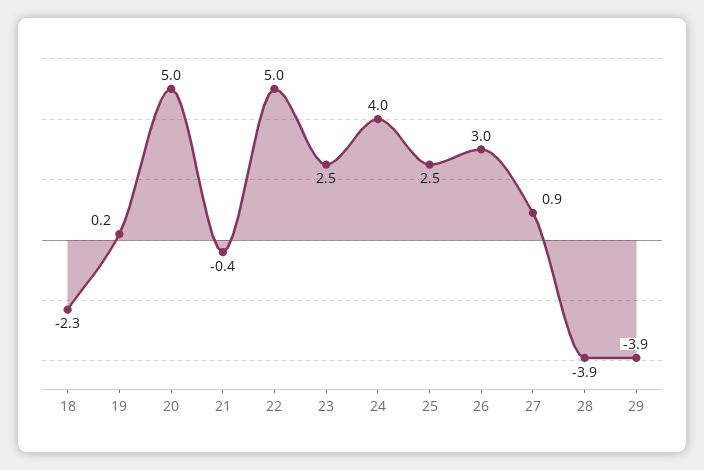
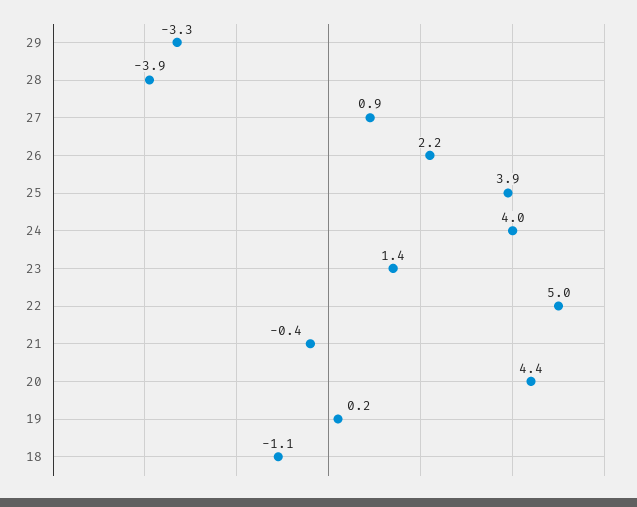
18: -2.3 -> -1.1
20: 5 -> 4.4
23: 2.5 -> 1.4
25: 2.5 -> 3.9
26: 3 -> 2.2
29: -3.9 -> -3.3

